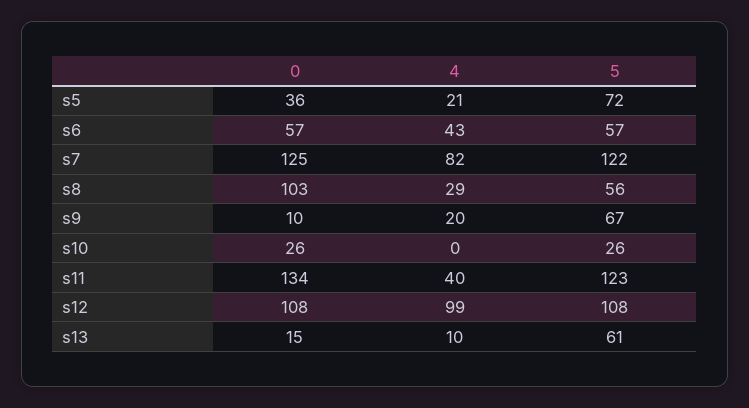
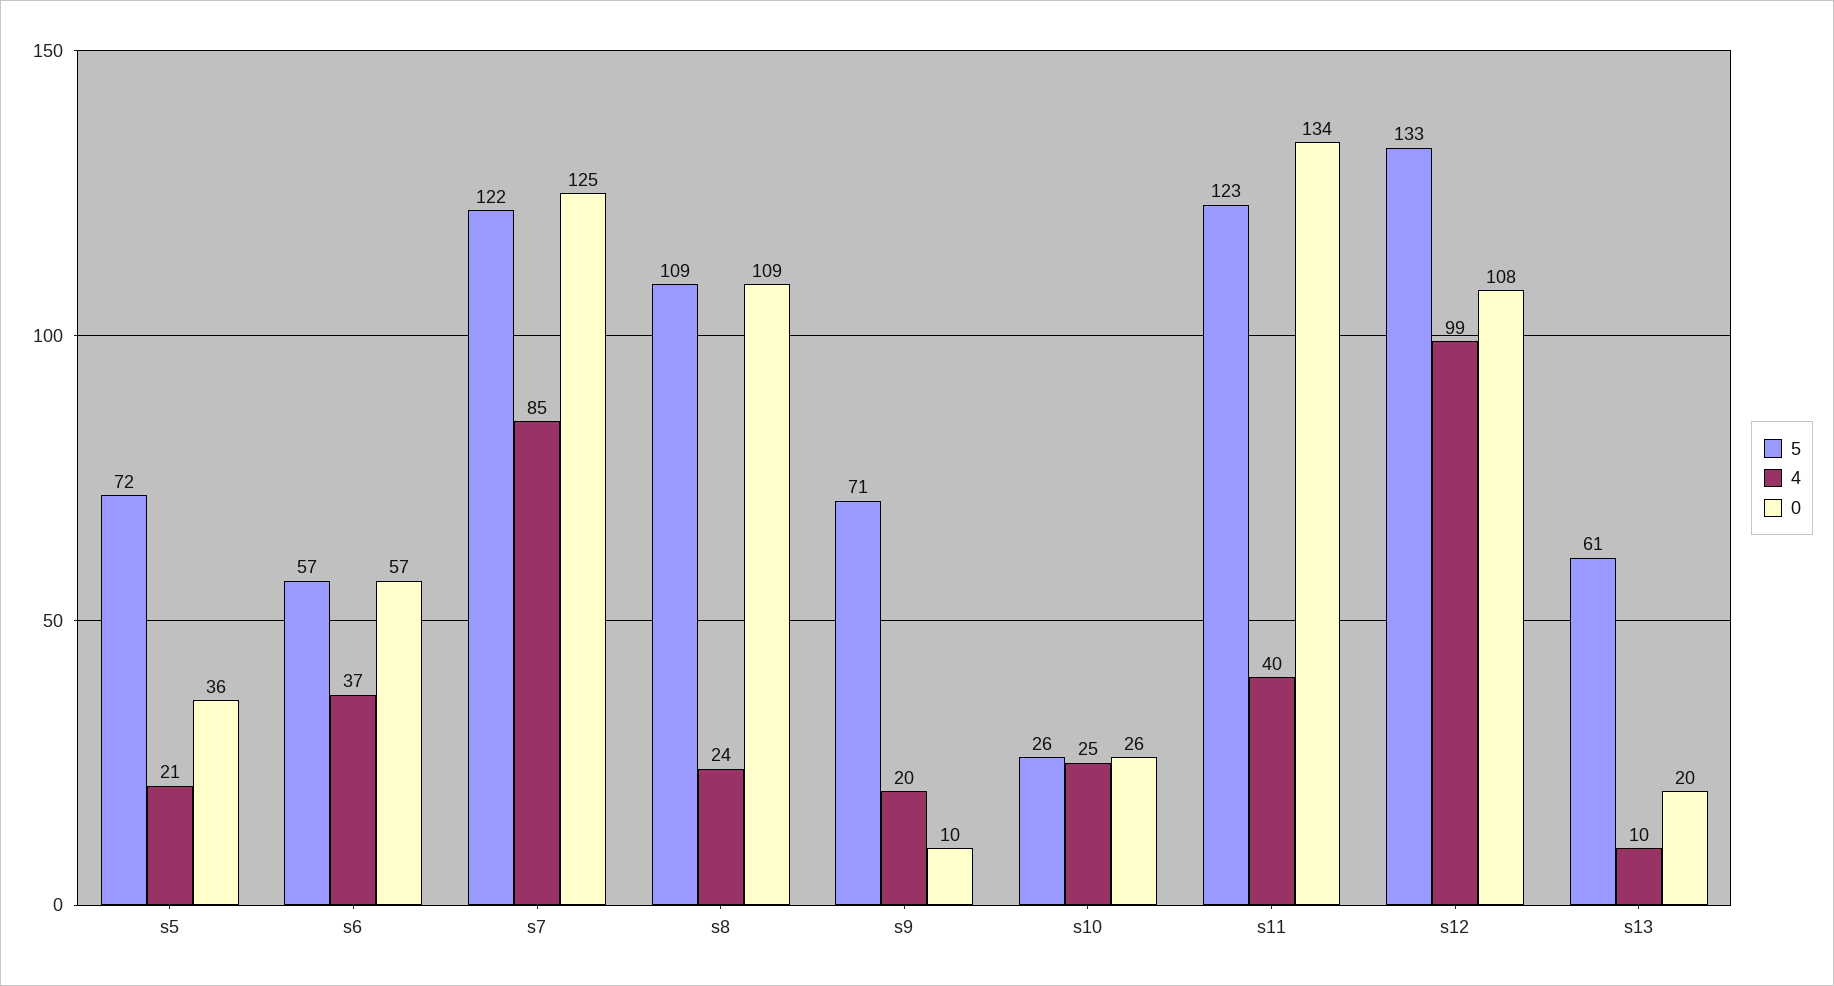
4, s6: 43 -> 37
4, s7: 82 -> 85
0, s8: 103 -> 109
4, s8: 29 -> 24
5, s8: 56 -> 109
5, s9: 67 -> 71
4, s10: 0 -> 25
5, s12: 108 -> 133
0, s13: 15 -> 20

